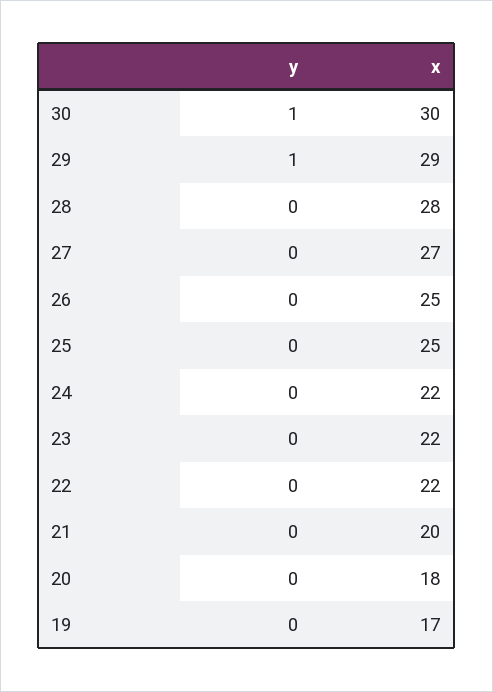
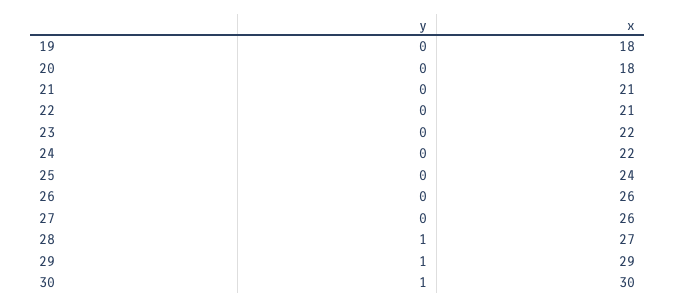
y, 28: 0 -> 1
x, 28: 28 -> 27
x, 27: 27 -> 26
x, 26: 25 -> 26
x, 25: 25 -> 24
x, 22: 22 -> 21
x, 21: 20 -> 21
x, 19: 17 -> 18

